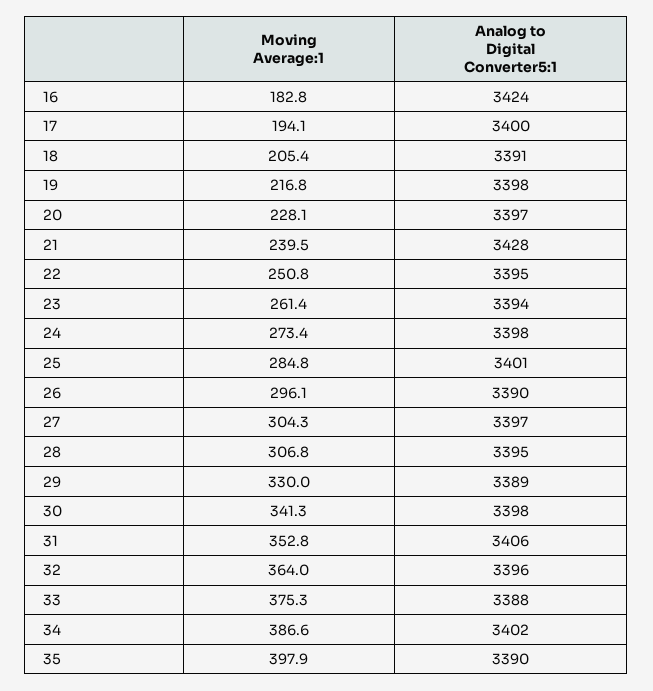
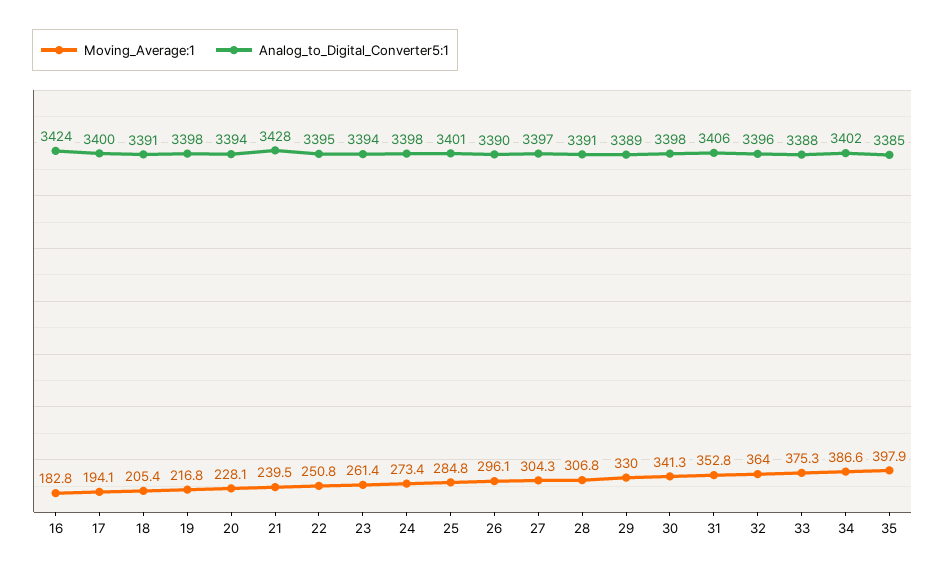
Analog to Digital Converter5:1, 20: 3397 -> 3394
Analog to Digital Converter5:1, 28: 3395 -> 3391
Analog to Digital Converter5:1, 35: 3390 -> 3385

